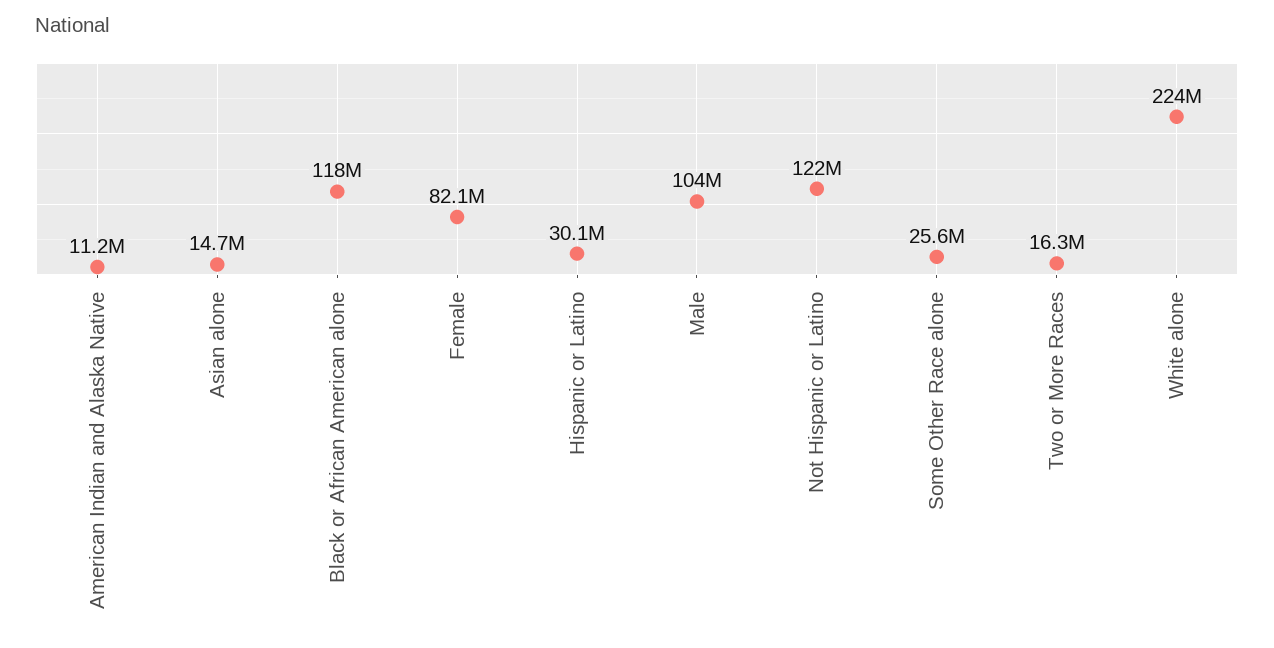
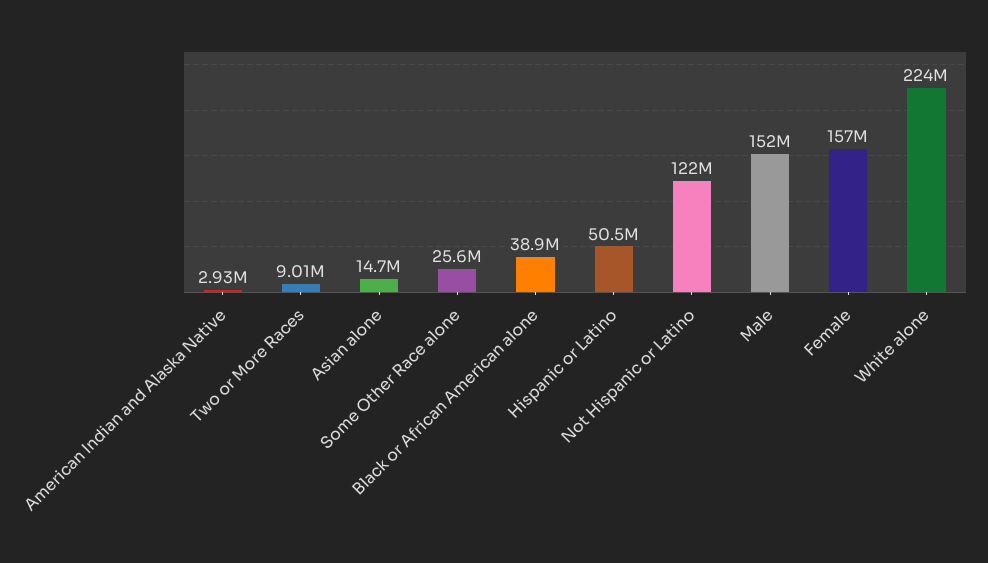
American Indian and Alaska Native: 11200000 -> 2930000
Black or African American alone: 118000000 -> 38900000
Female: 82100000 -> 157000000
Hispanic or Latino: 30100000 -> 50500000
Male: 104000000 -> 152000000
Two or More Races: 16300000 -> 9010000

